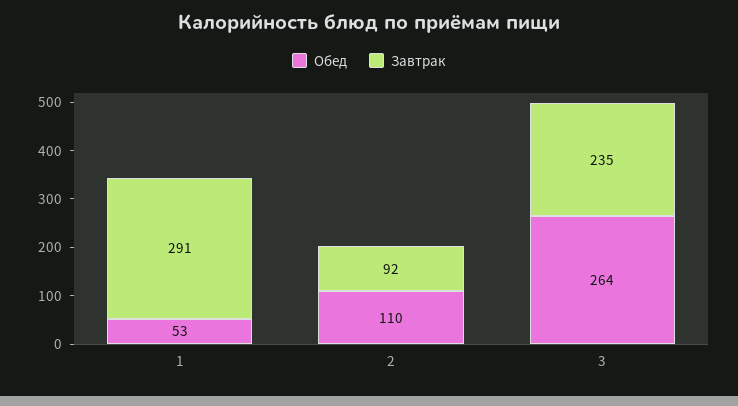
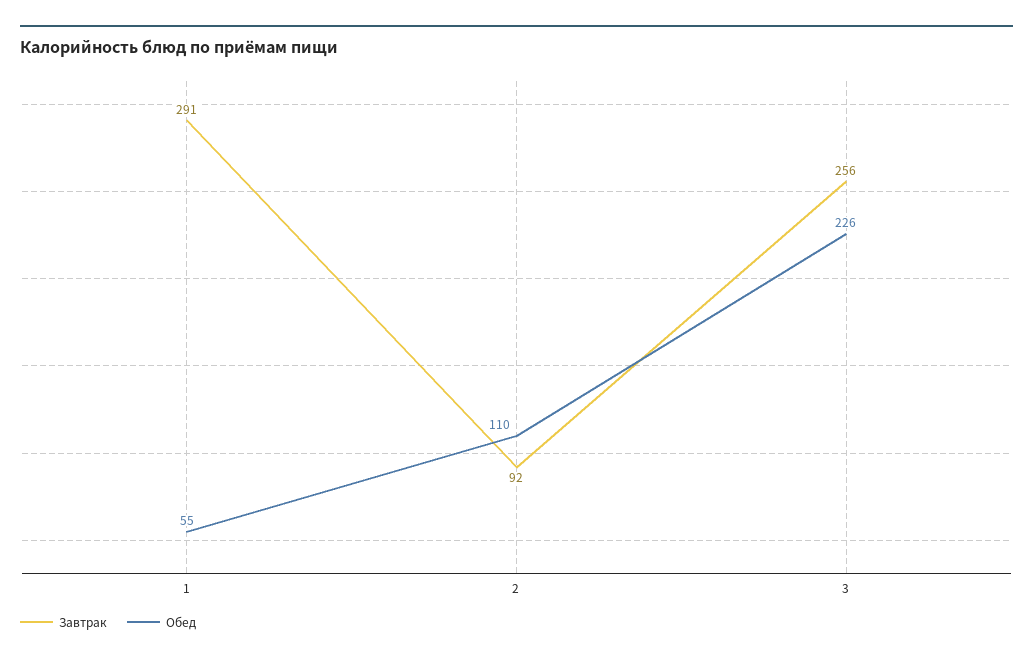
Обед, 1: 53 -> 55
Обед, 3: 264 -> 226
Завтрак, 3: 235 -> 256

